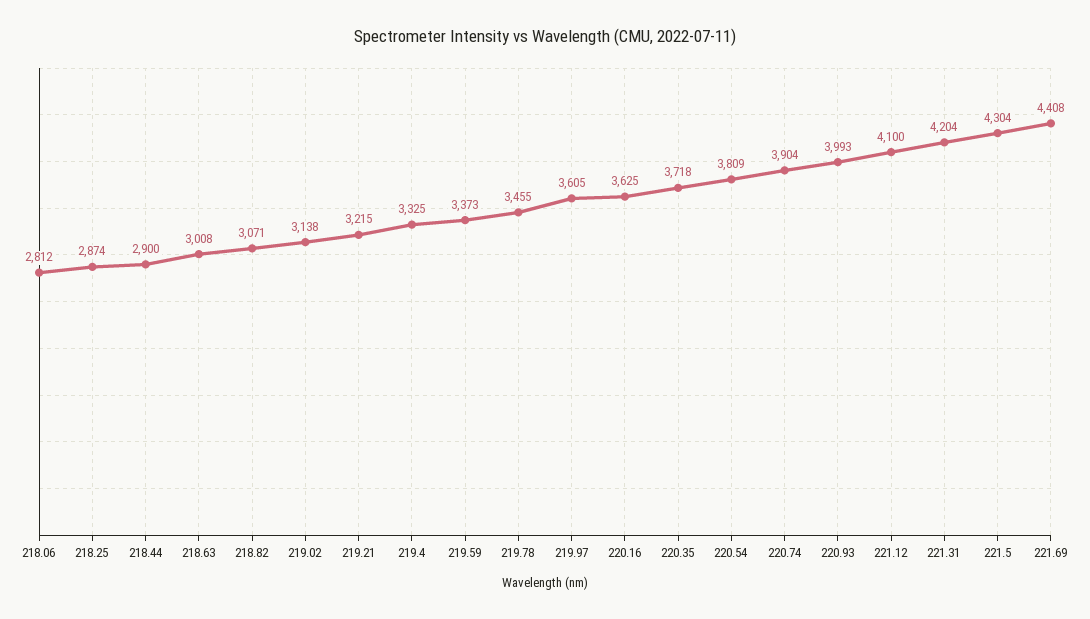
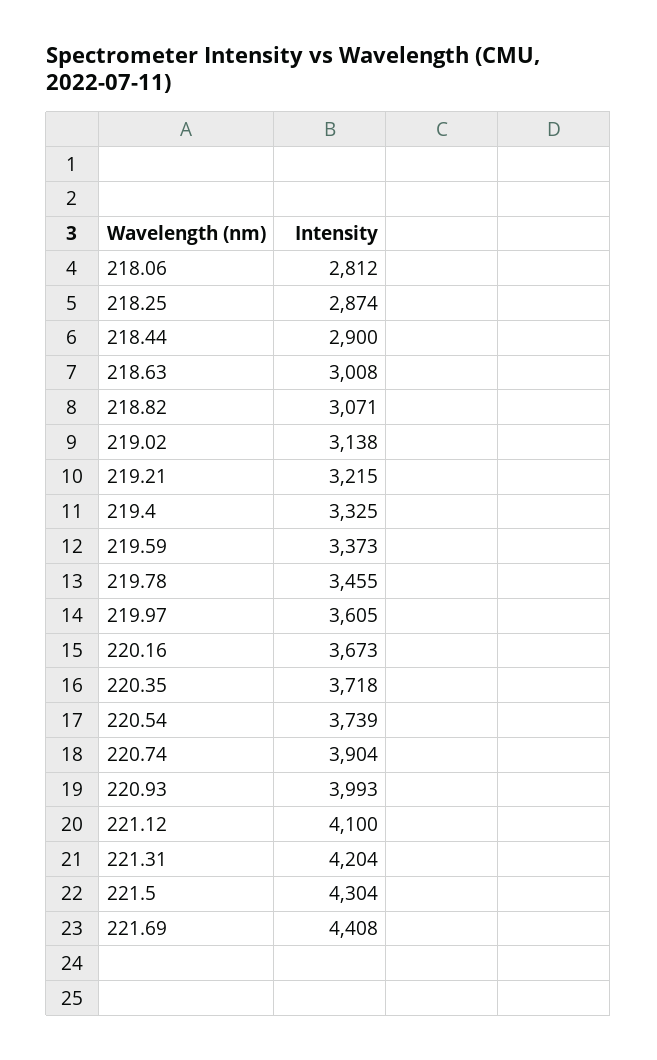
220.16: 3625 -> 3673
220.54: 3809 -> 3739

